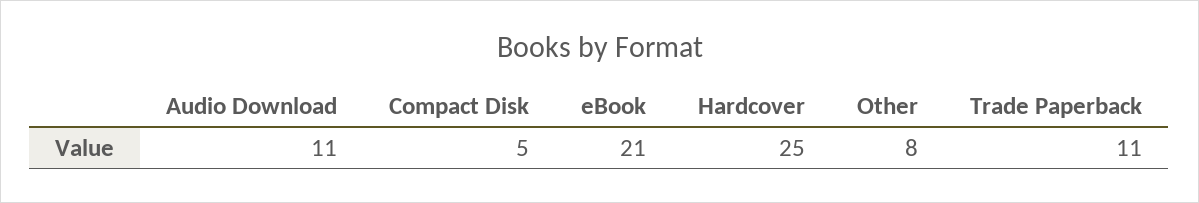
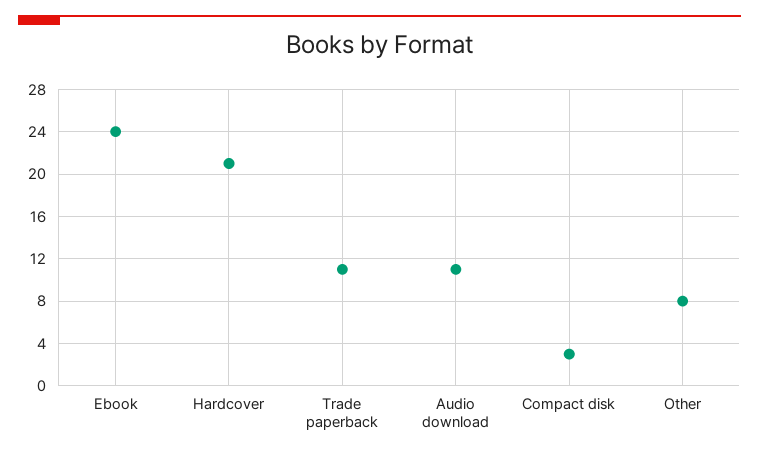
Compact Disk: 5 -> 3
eBook: 21 -> 24
Hardcover: 25 -> 21

